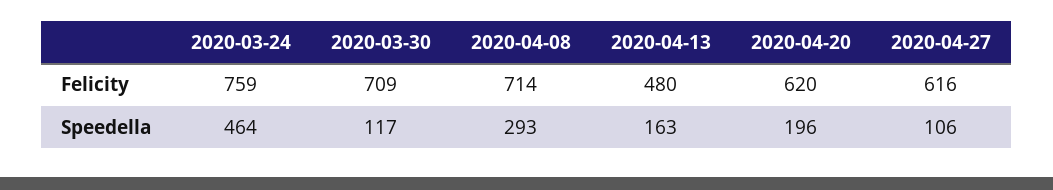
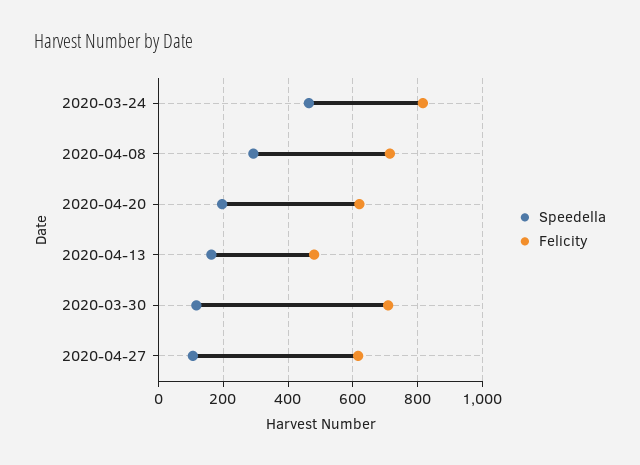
Felicity, 2020-03-24: 759 -> 820

